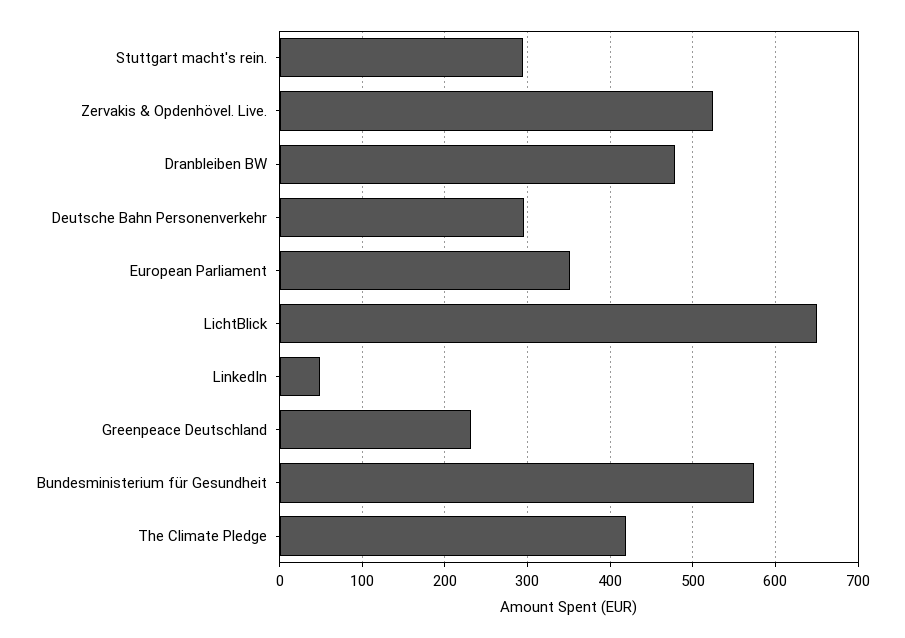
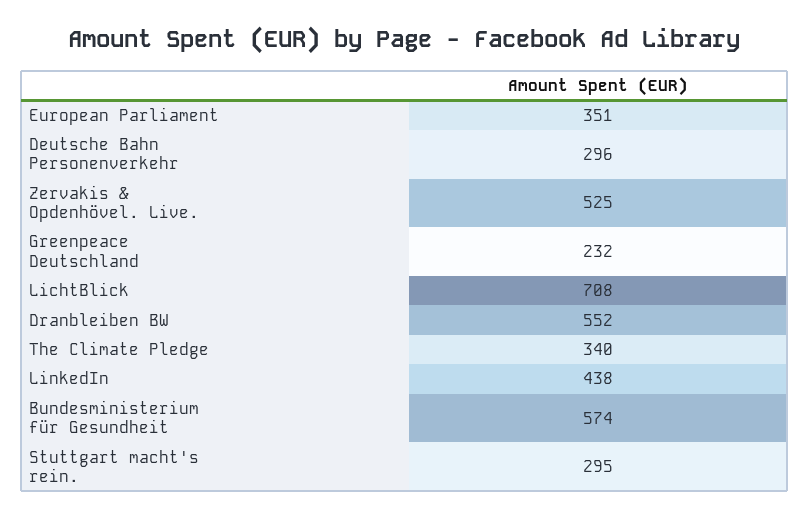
Dranbleiben BW: 480 -> 552
LichtBlick: 650 -> 708
LinkedIn: 50 -> 438
The Climate Pledge: 420 -> 340

